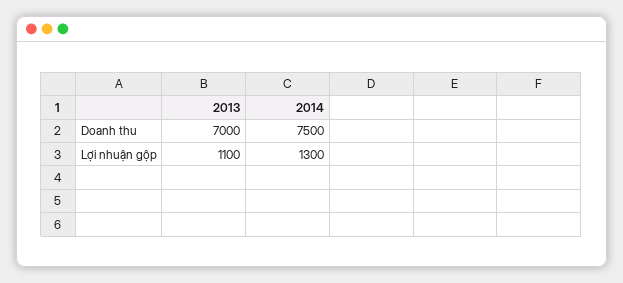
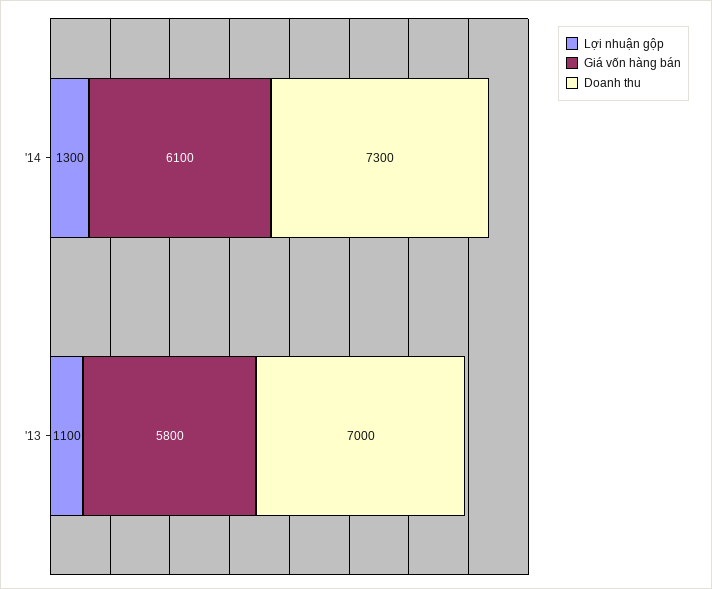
Doanh thu, 2014: 7500 -> 7300
Giá vốn hàng bán, 2014: none -> 6100
Giá vốn hàng bán, 2013: none -> 5800

